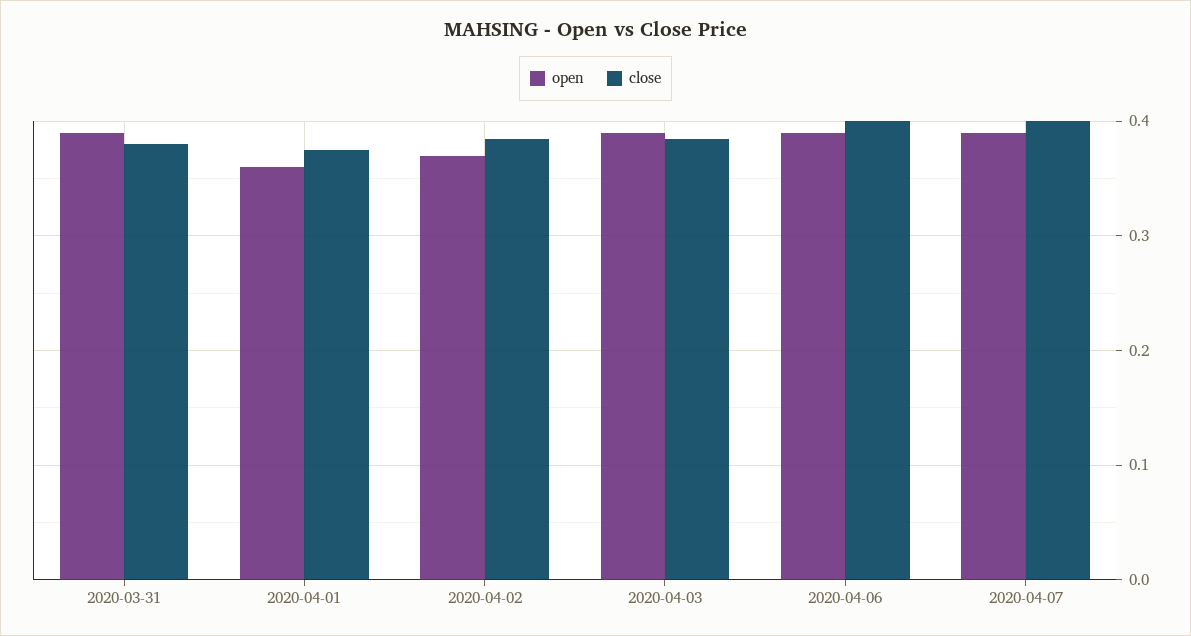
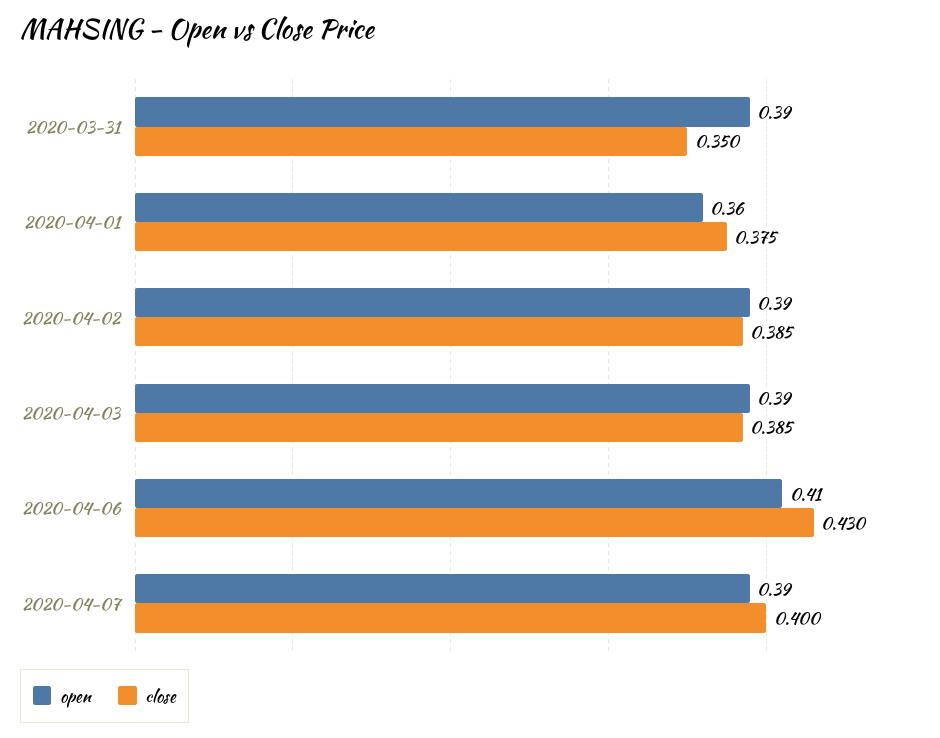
close, 2020-03-31: 0.38 -> 0.35
open, 2020-04-02: 0.37 -> 0.39
open, 2020-04-06: 0.39 -> 0.41
close, 2020-04-06: 0.4 -> 0.43

